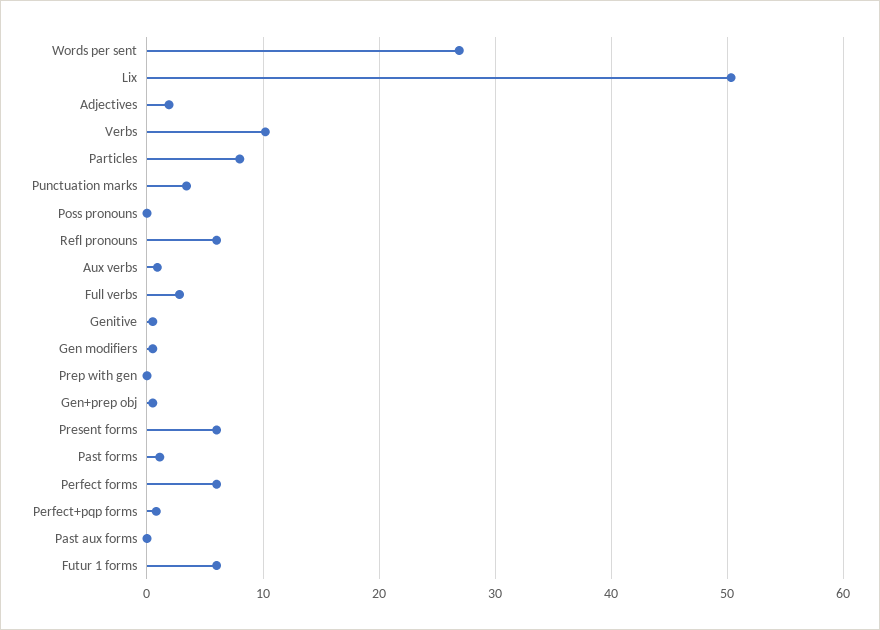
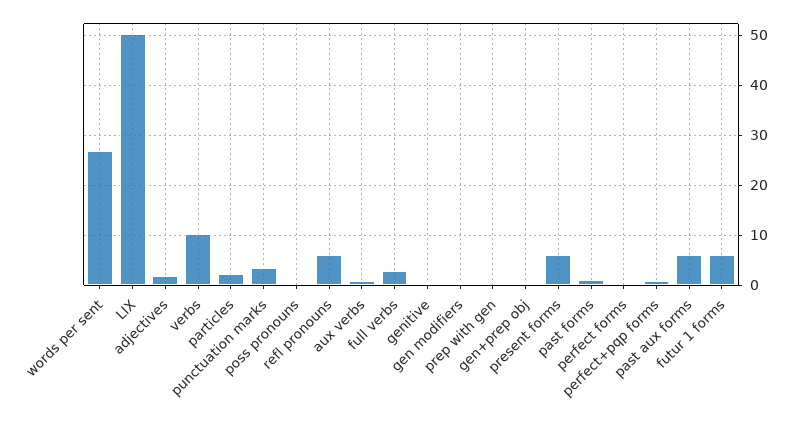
Particles: 8 -> 2
Perfect forms: 6 -> 0
Past aux forms: 0 -> 6

